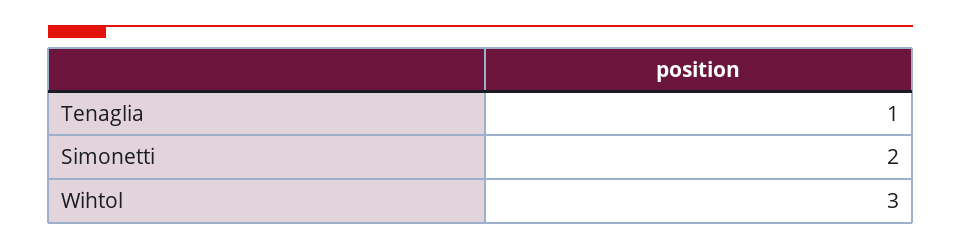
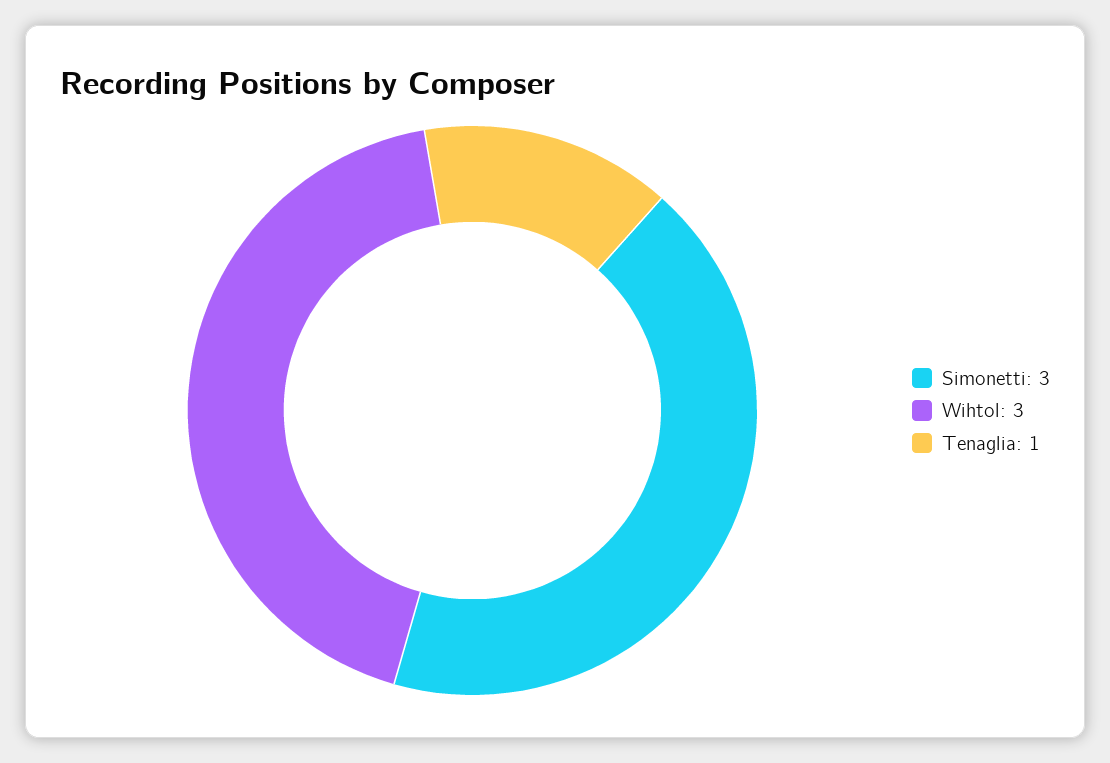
Simonetti: 2 -> 3

